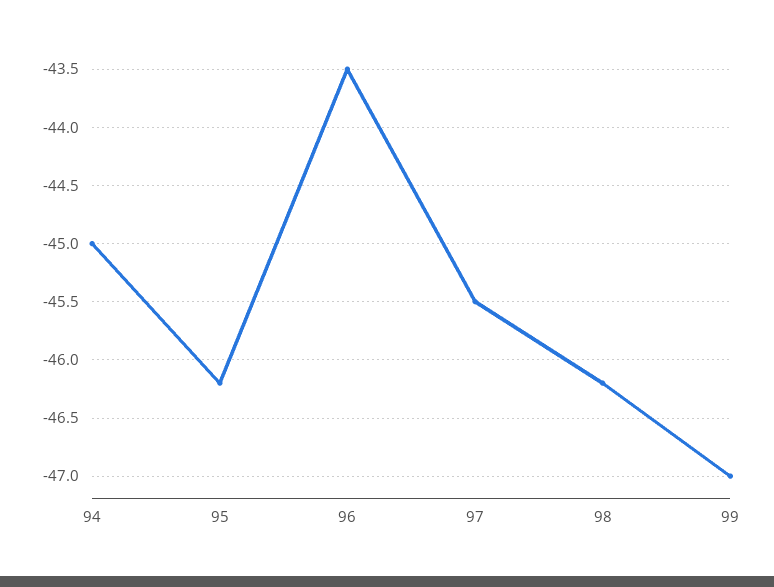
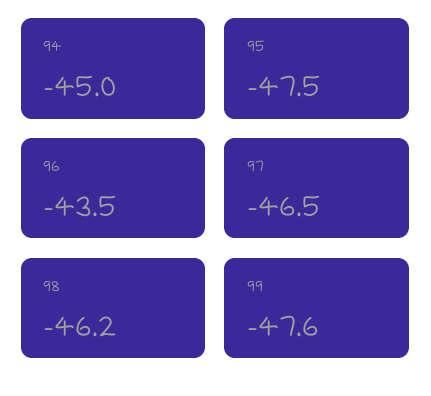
95: -46.2 -> -47.5
97: -45.5 -> -46.5
99: -47 -> -47.6

